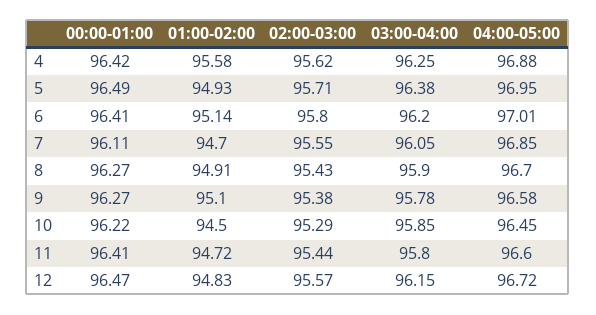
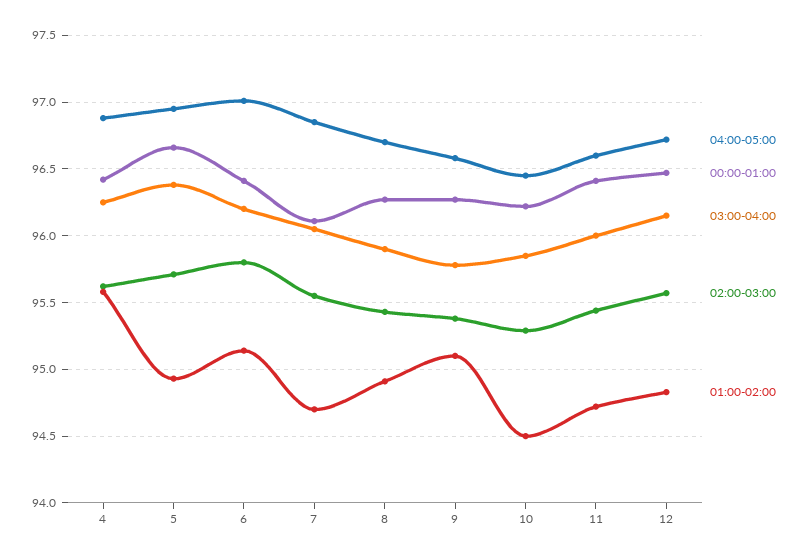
00:00-01:00, 5: 96.49 -> 96.65
03:00-04:00, 11: 95.8 -> 96

